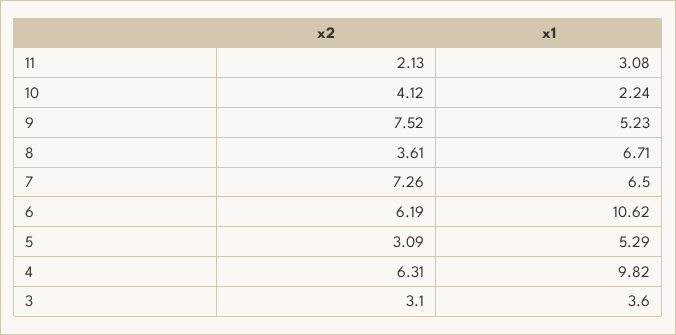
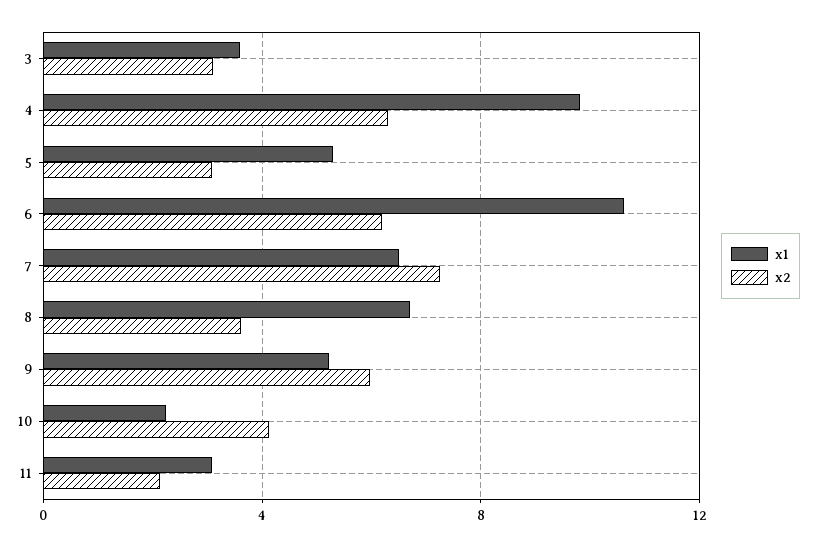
x2, 9: 7.52 -> 6

